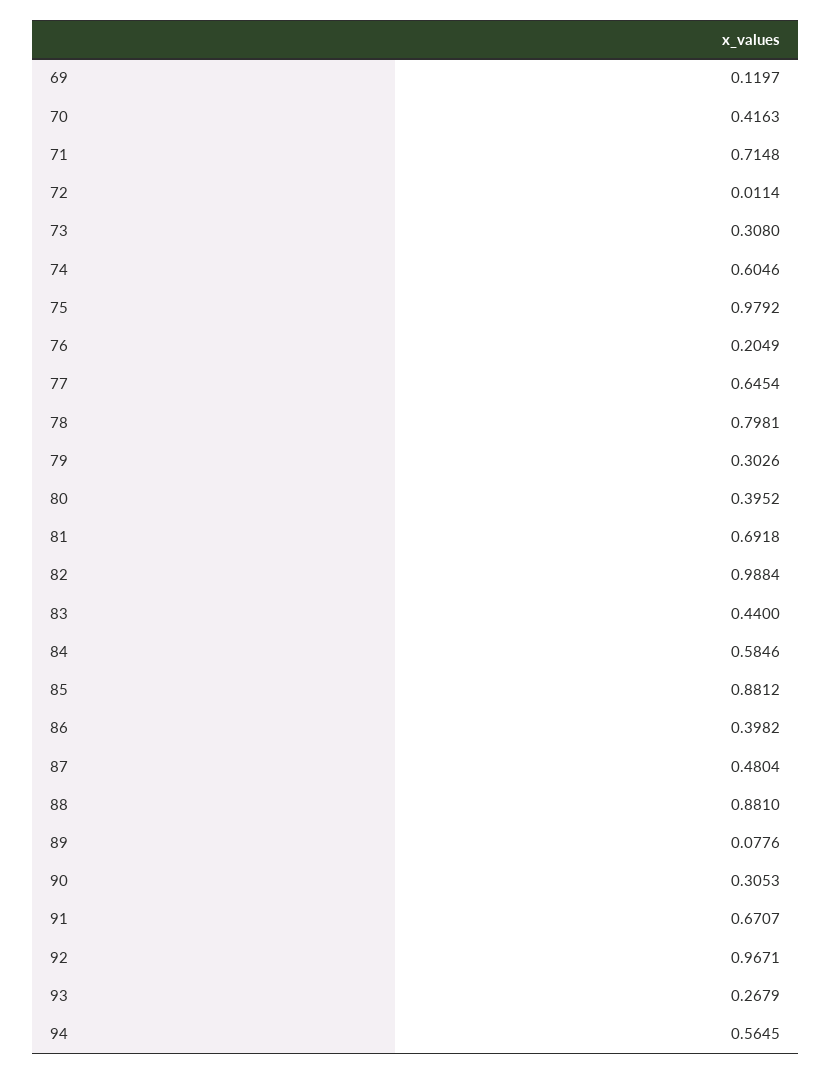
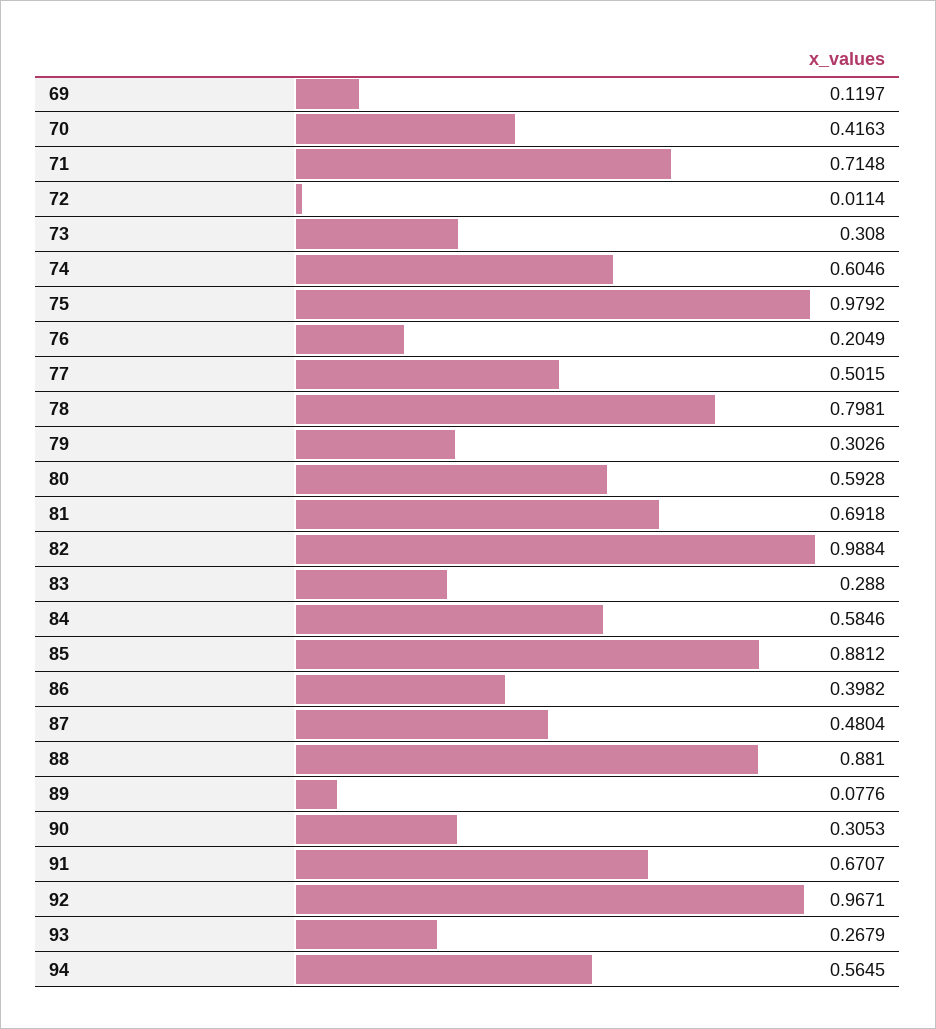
77: 0.6454 -> 0.5015
80: 0.3952 -> 0.5928
83: 0.44 -> 0.288

